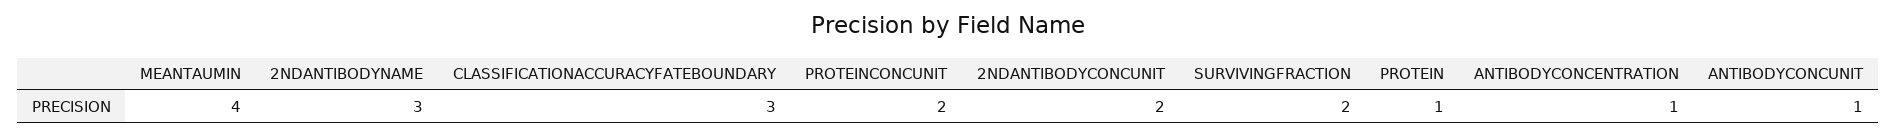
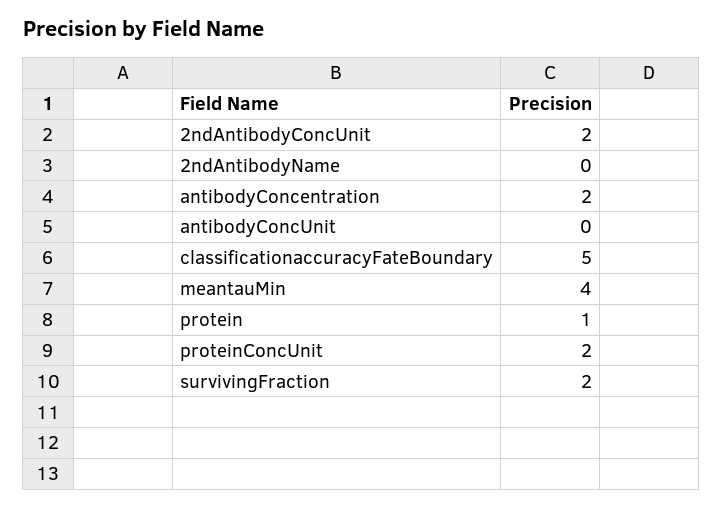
2NDANTIBODYNAME: 3 -> 0
CLASSIFICATIONACCURACYFATEBOUNDARY: 3 -> 5
ANTIBODYCONCENTRATION: 1 -> 2
ANTIBODYCONCUNIT: 1 -> 0

